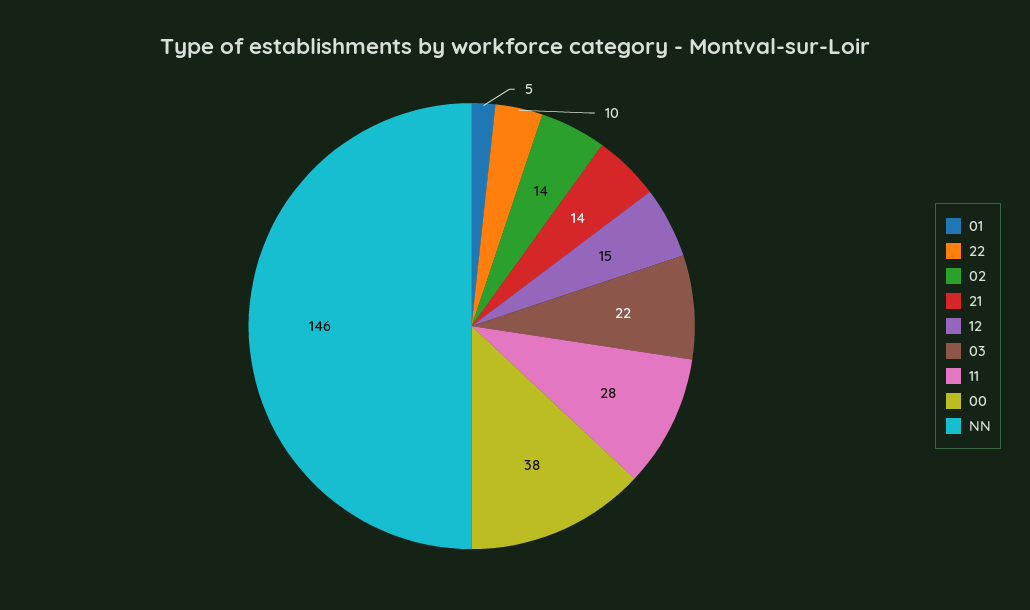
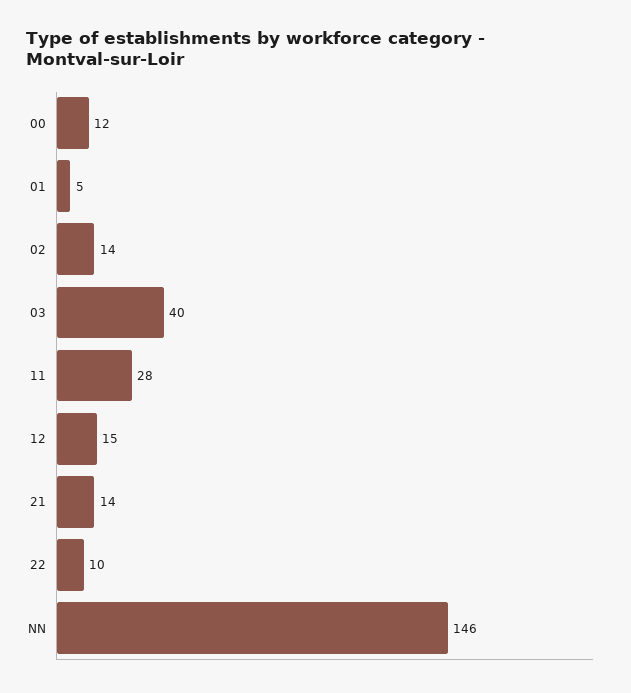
03: 22 -> 40
00: 38 -> 12

